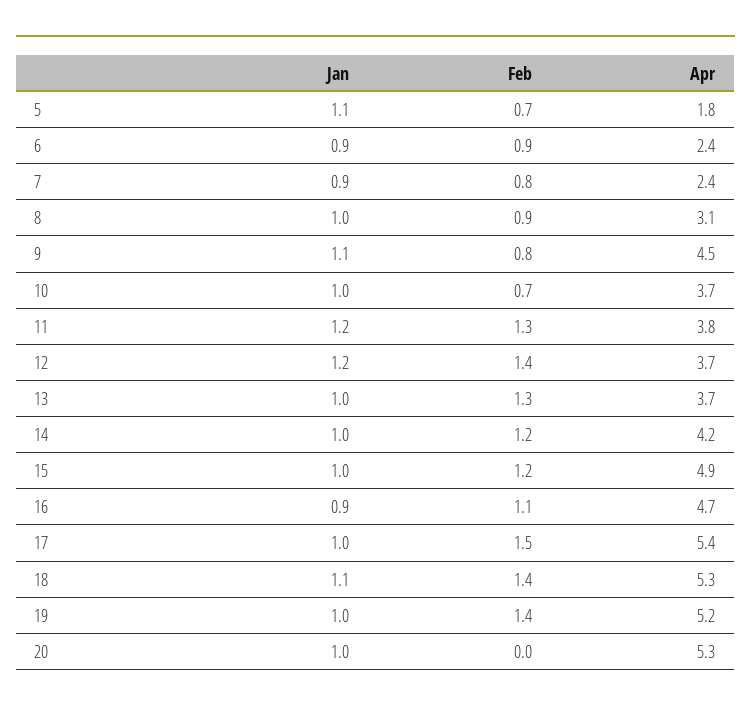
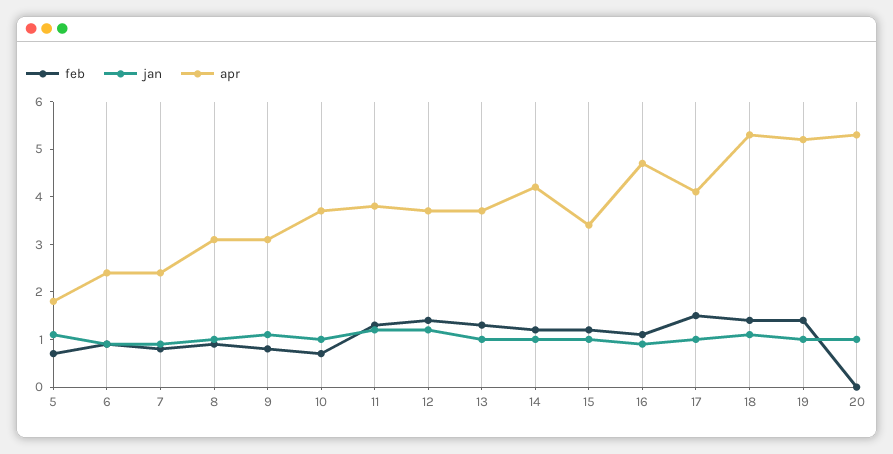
Apr, 9: 4.5 -> 3
Apr, 15: 4.9 -> 3.5
Apr, 17: 5.4 -> 4

